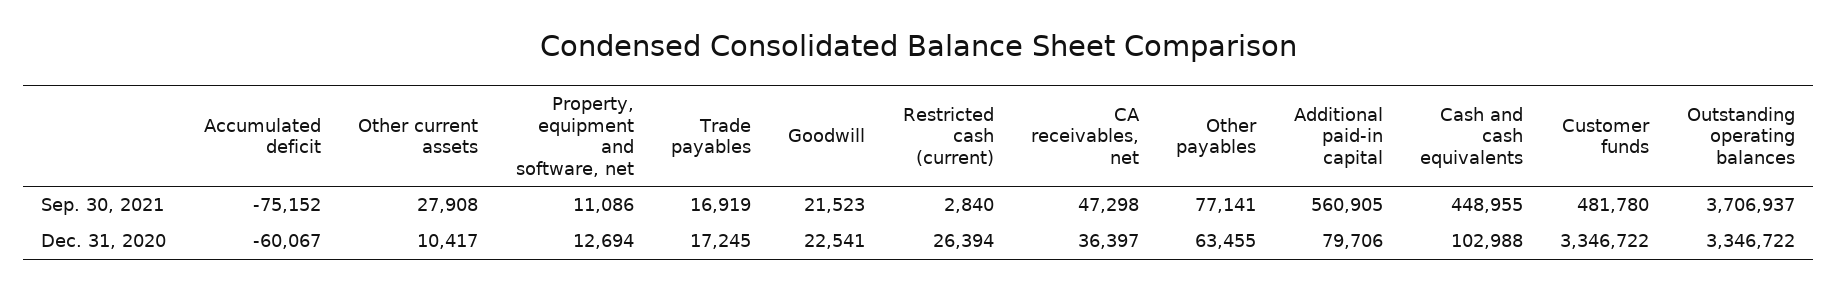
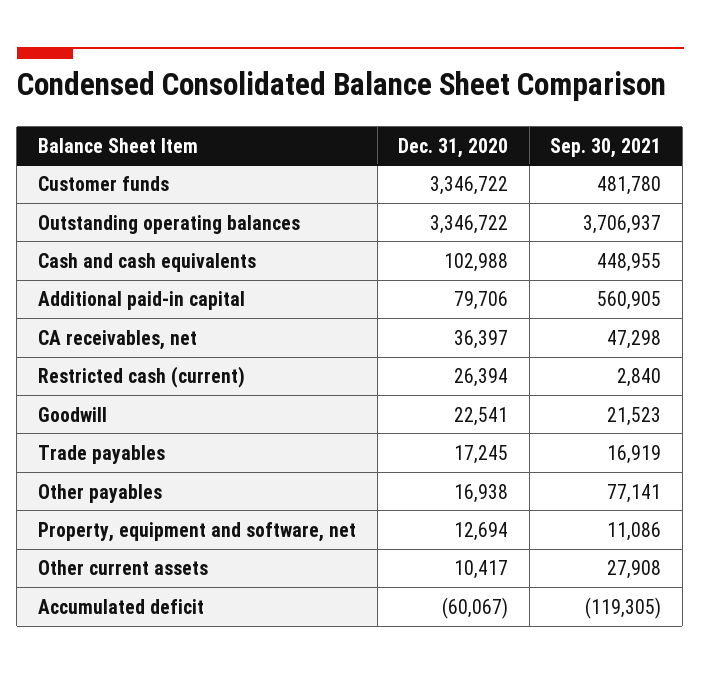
Accumulated deficit, Sep. 30, 2021: -75152 -> -119305
Other payables, Dec. 31, 2020: 63455 -> 16938

